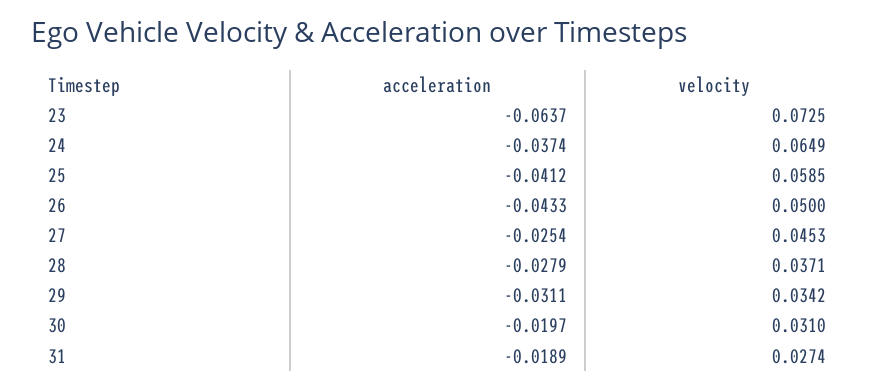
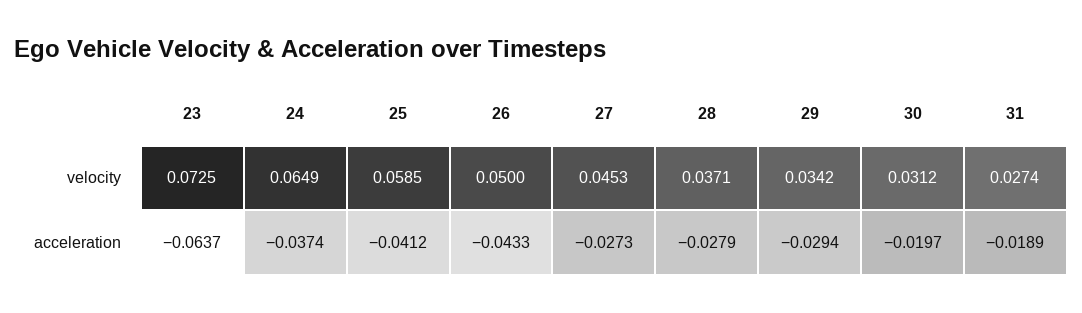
acceleration, 27: -0.0254 -> -0.0273
acceleration, 29: -0.0311 -> -0.0294
velocity, 30: 0.031 -> 0.0312

